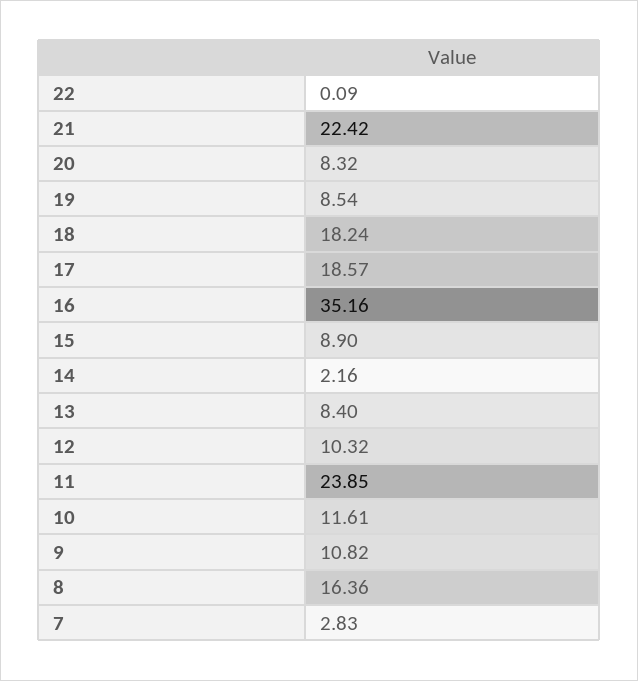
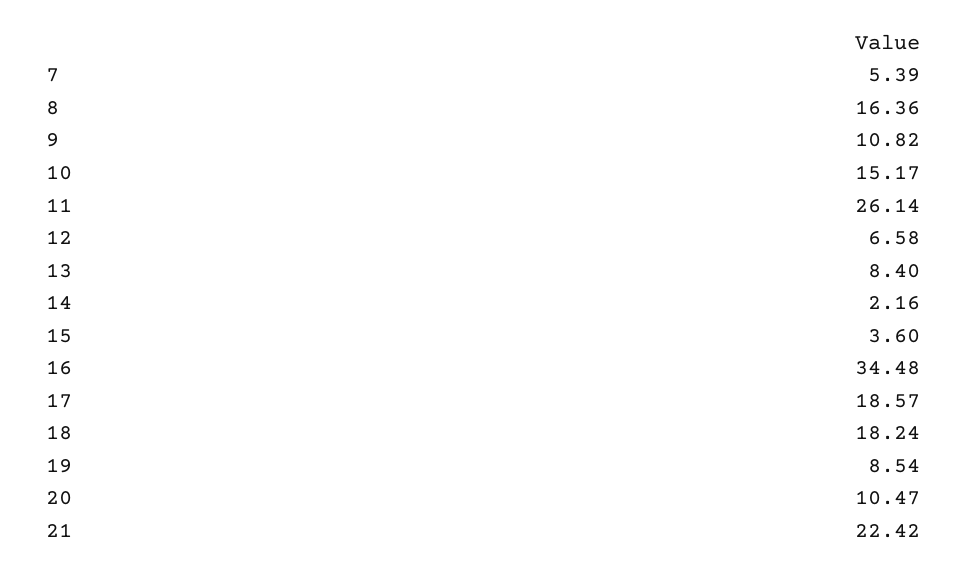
22: 0.09 -> none
20: 8.32 -> 10.47
16: 35.16 -> 34.48
15: 8.9 -> 3.6
12: 10.32 -> 6.58
11: 23.85 -> 26.14
10: 11.61 -> 15.17
7: 2.83 -> 5.39

